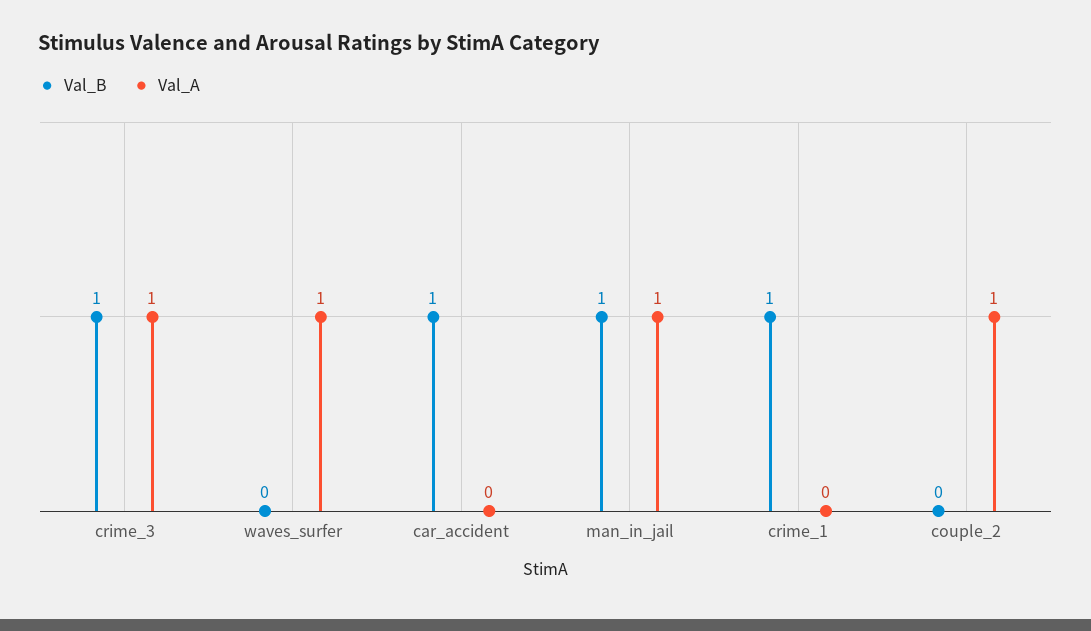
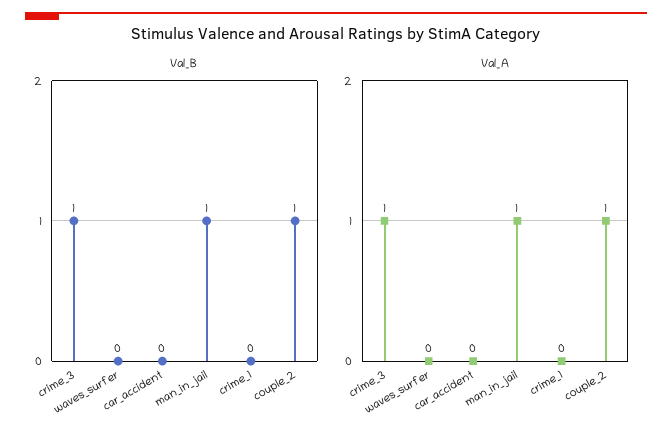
Val_A, waves_surfer: 1 -> 0
Val_B, car_accident: 1 -> 0
Val_B, crime_1: 1 -> 0
Val_B, couple_2: 0 -> 1

